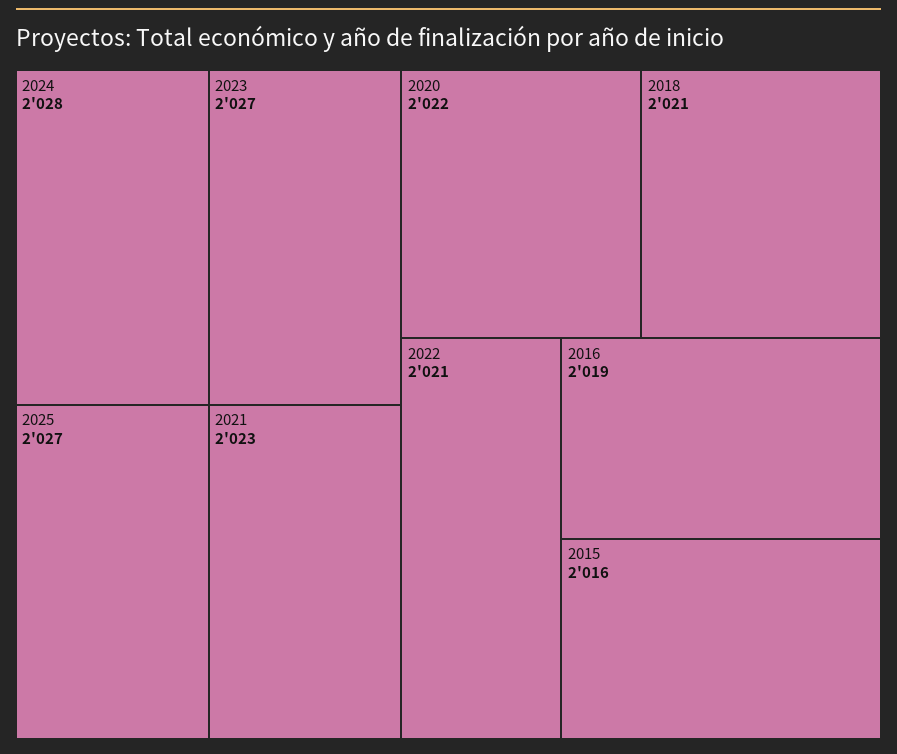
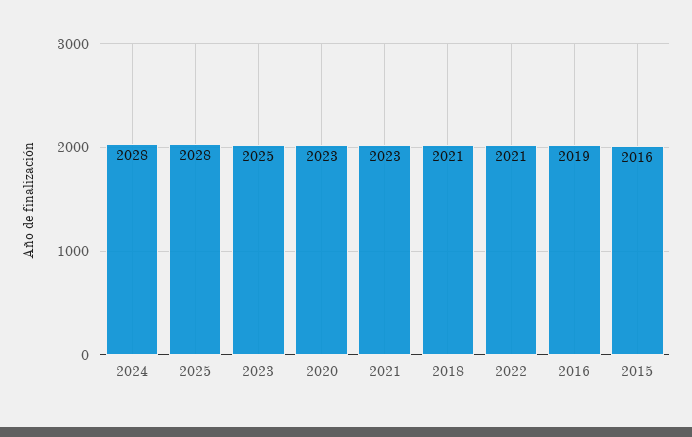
2023: 2027 -> 2025
2025: 2027 -> 2028
2020: 2022 -> 2023

